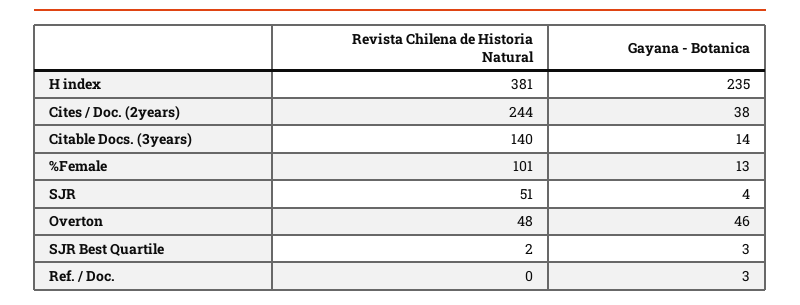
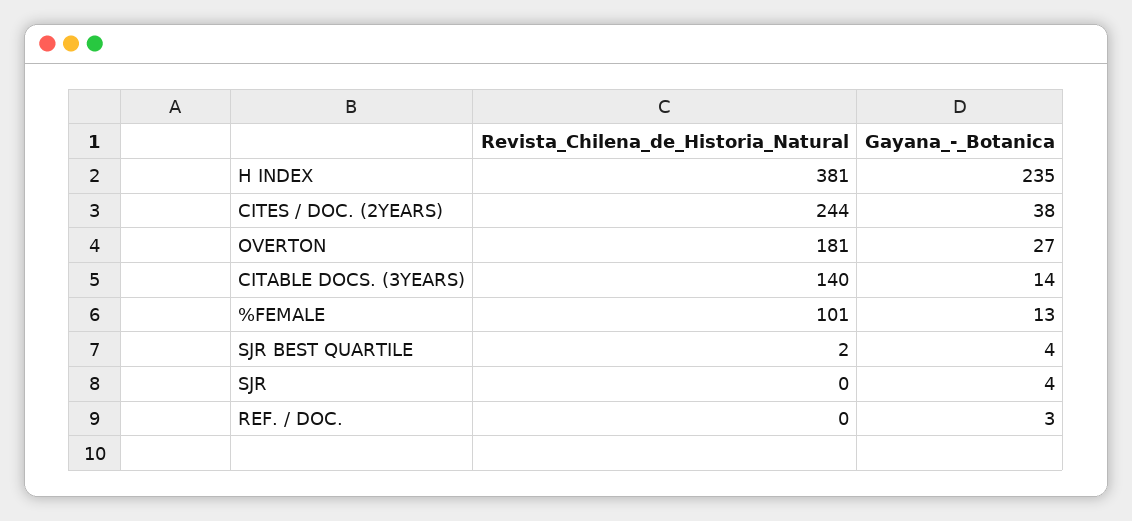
Revista Chilena de Historia Natural, SJR: 51 -> 0
Revista Chilena de Historia Natural, Overton: 48 -> 181
Gayana - Botanica, Overton: 46 -> 27
Gayana - Botanica, SJR Best Quartile: 3 -> 4

